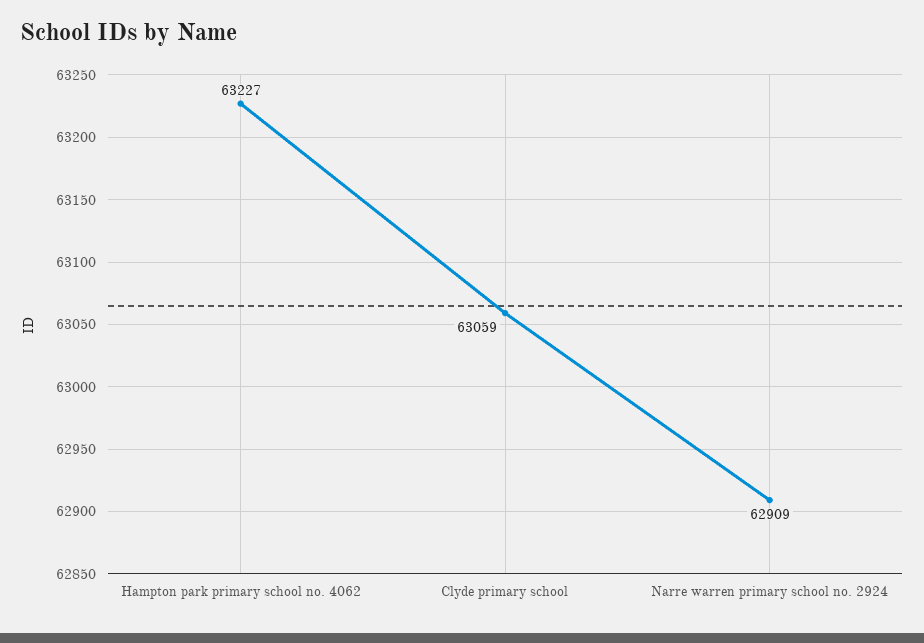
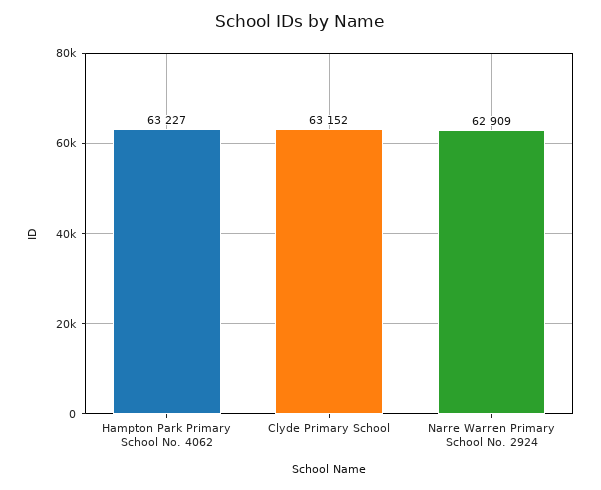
Clyde primary school: 63059 -> 63152

